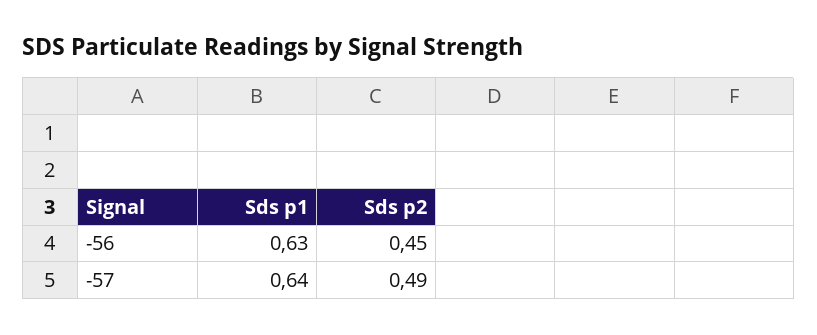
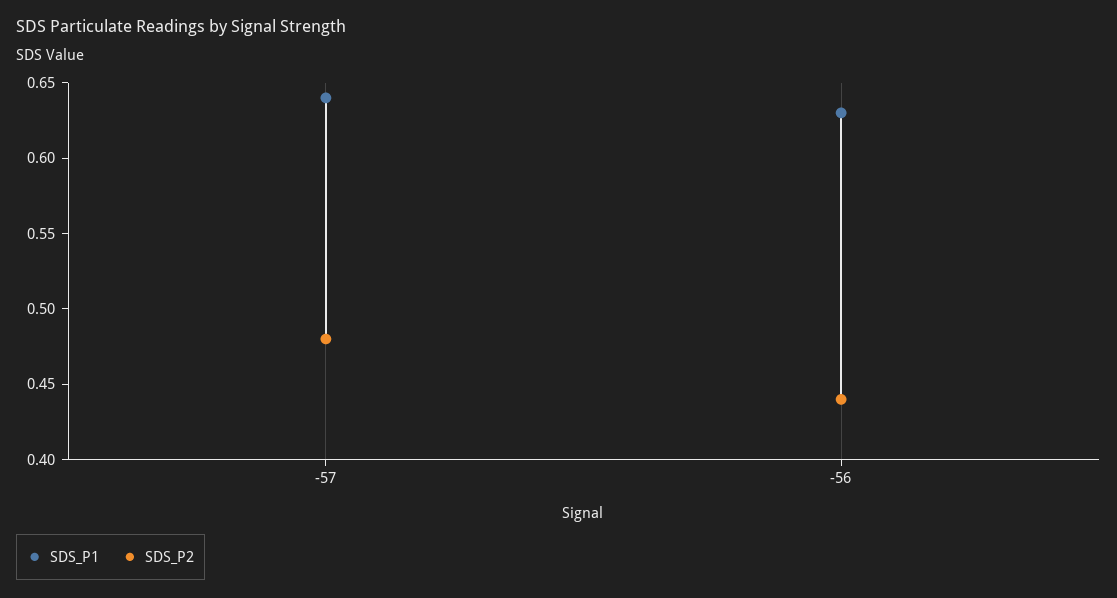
Sds p2, -56: 0.45 -> 0.44
Sds p2, -57: 0.49 -> 0.48

